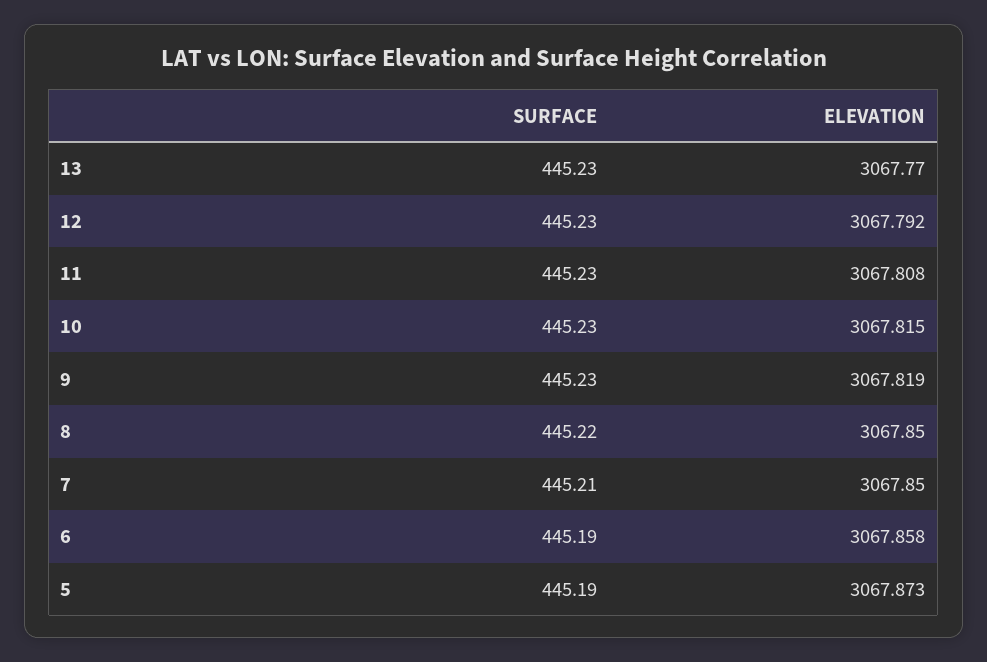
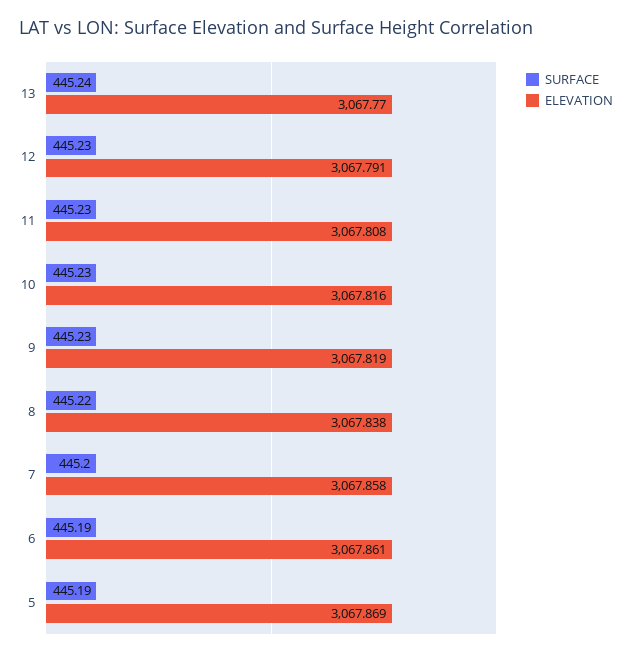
SURFACE, 13: 445.23 -> 445.24
ELEVATION, 12: 3067.792 -> 3067.791
ELEVATION, 10: 3067.815 -> 3067.816
ELEVATION, 8: 3067.85 -> 3067.838
SURFACE, 7: 445.21 -> 445.2
ELEVATION, 7: 3067.85 -> 3067.858
ELEVATION, 6: 3067.858 -> 3067.861
ELEVATION, 5: 3067.873 -> 3067.869

